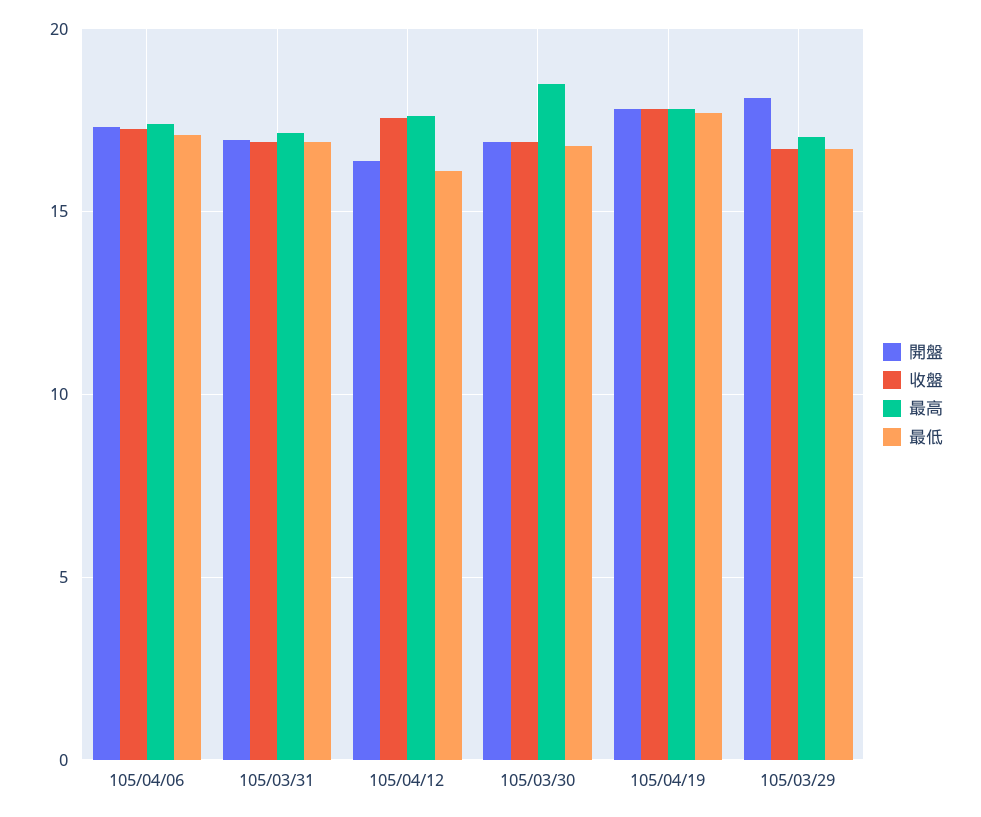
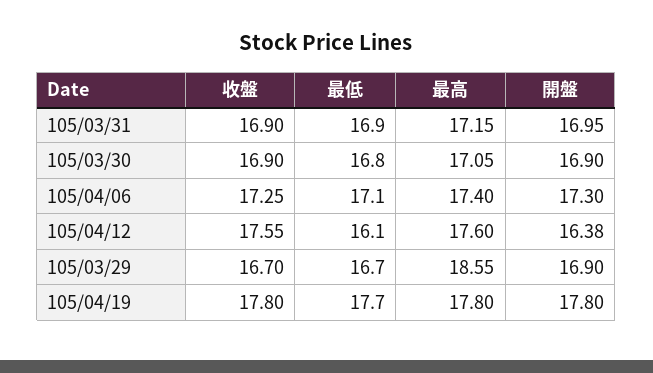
最高, 105/03/30: 18.5 -> 17.05
開盤, 105/03/29: 18 -> 16.9
最高, 105/03/29: 17 -> 18.55

